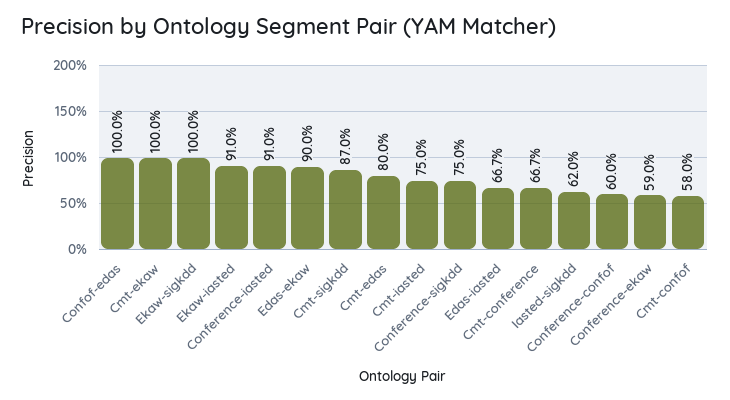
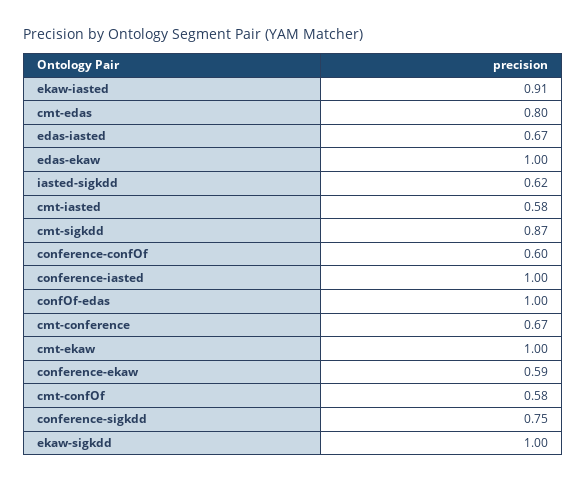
Conference-iasted: 0.91 -> 1
Edas-ekaw: 0.9 -> 1
Cmt-iasted: 0.75 -> 0.58

